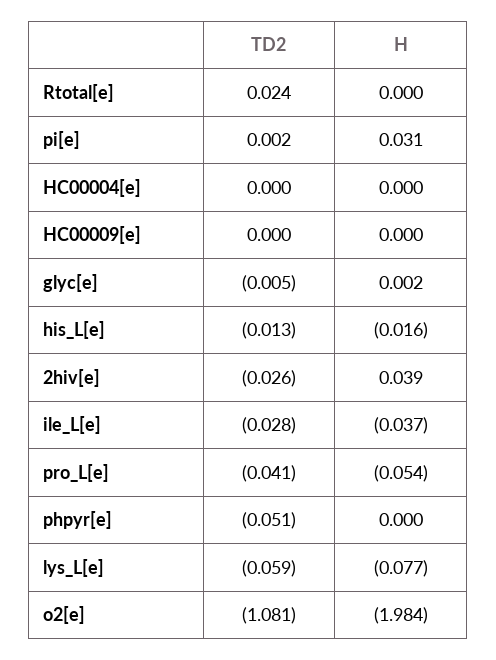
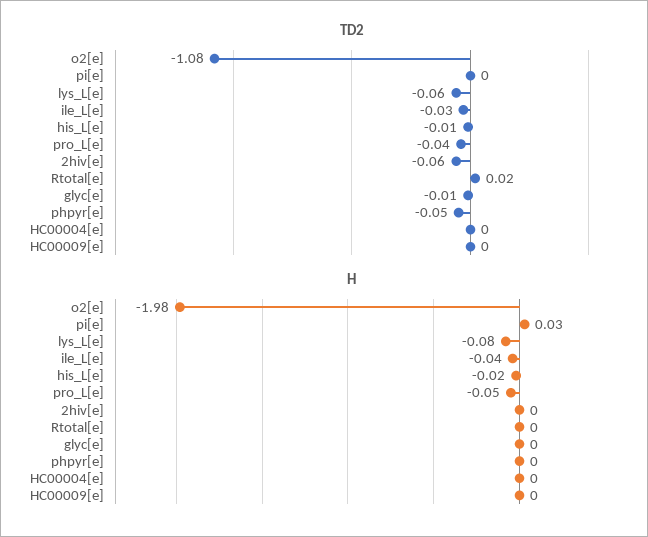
TD2, 2hiv[e]: -0.026 -> -0.06
H, 2hiv[e]: 0.039 -> 0

